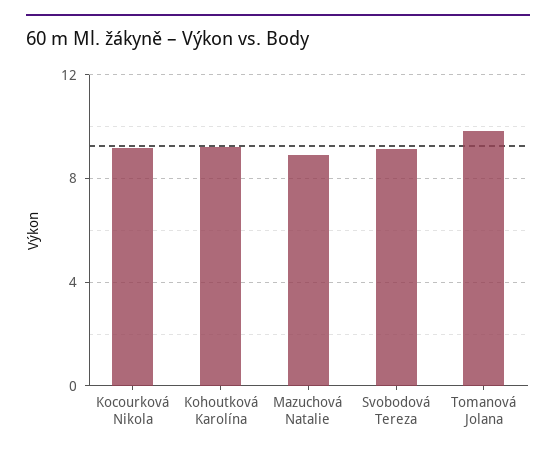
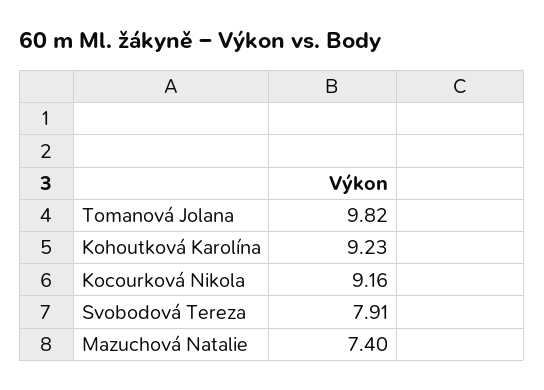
Mazuchová Natalie: 9 -> 7.4
Svobodová Tereza: 9 -> 7.91

